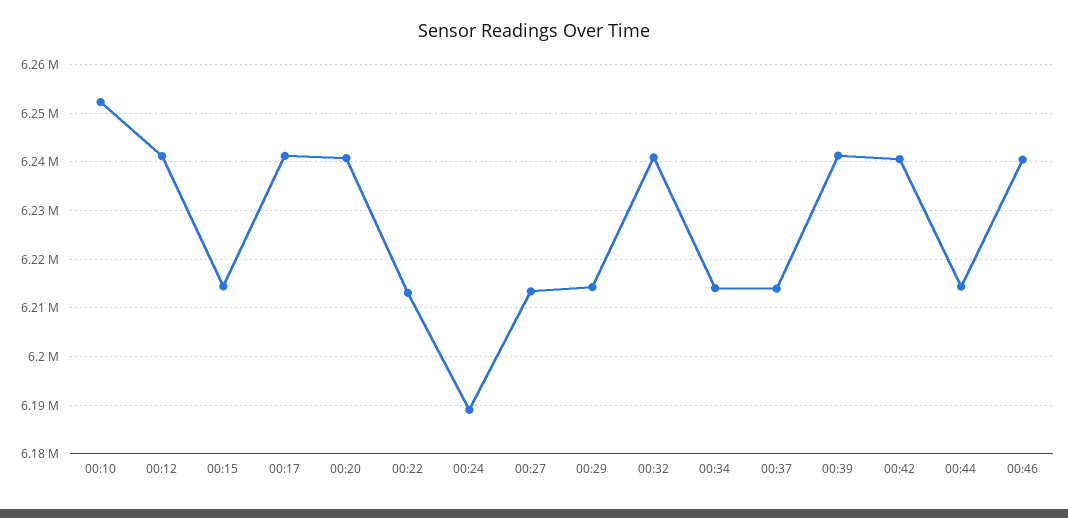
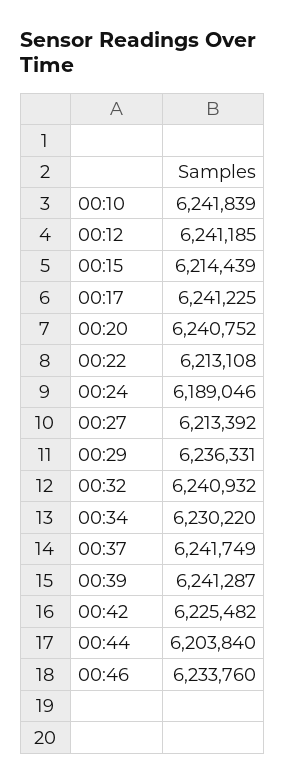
00:10: 6252000 -> 6241839
00:29: 6214000 -> 6236331
00:34: 6214000 -> 6230220
00:37: 6214000 -> 6241749
00:42: 6240000 -> 6225482
00:44: 6214000 -> 6203840
00:46: 6240000 -> 6233760

